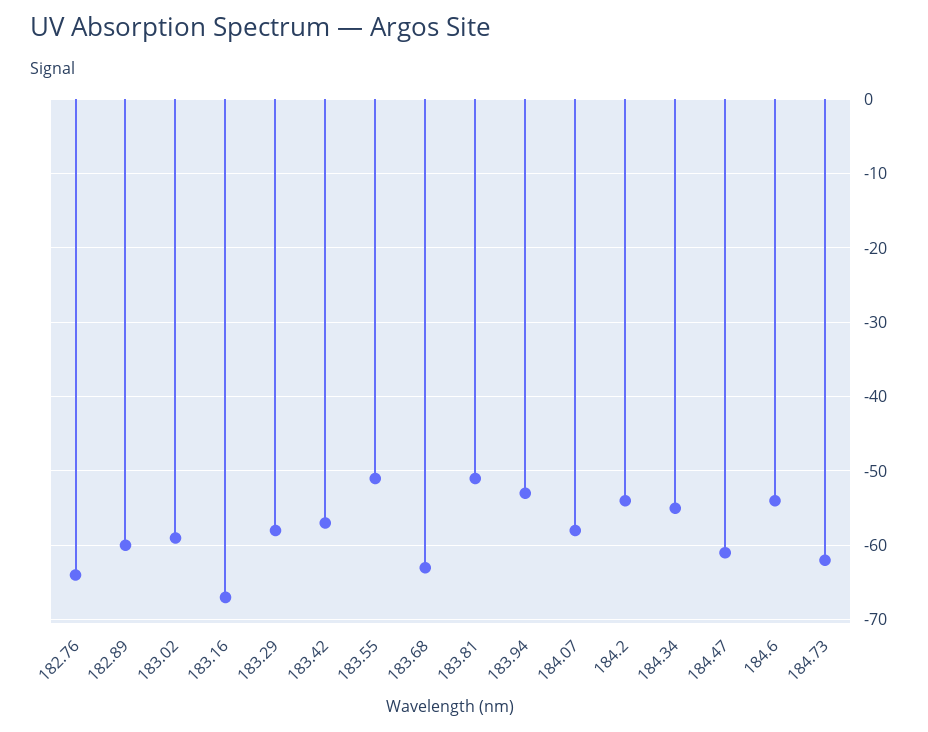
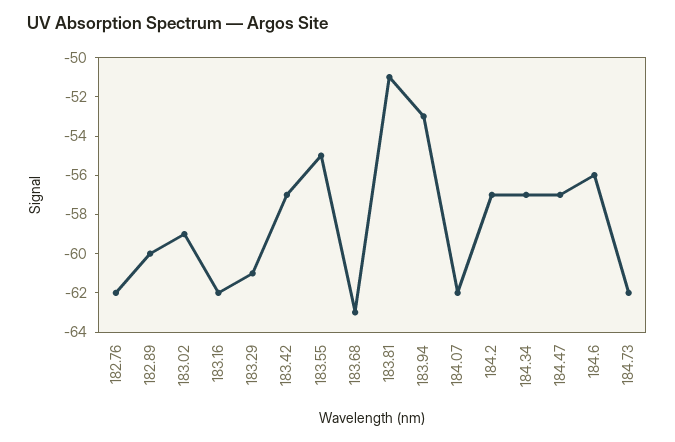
182.76: -64 -> -62
183.16: -67 -> -62
183.29: -58 -> -61
183.55: -51 -> -55
184.07: -58 -> -62
184.2: -54 -> -57
184.34: -55 -> -57
184.47: -61 -> -57
184.6: -54 -> -56

